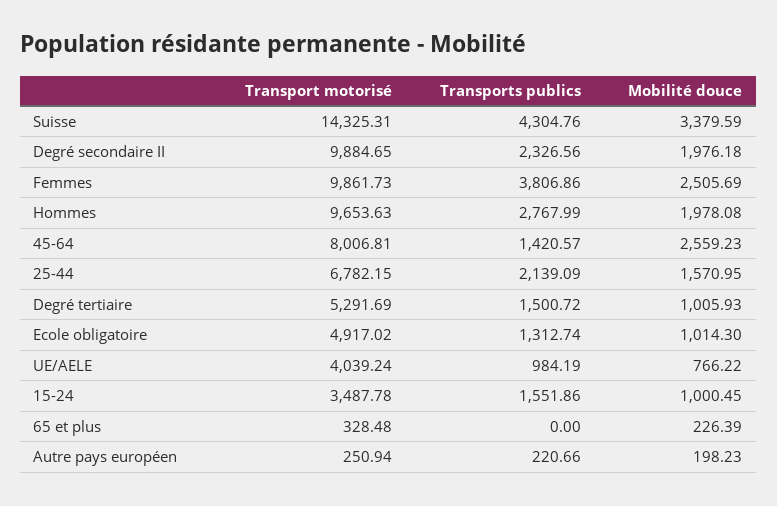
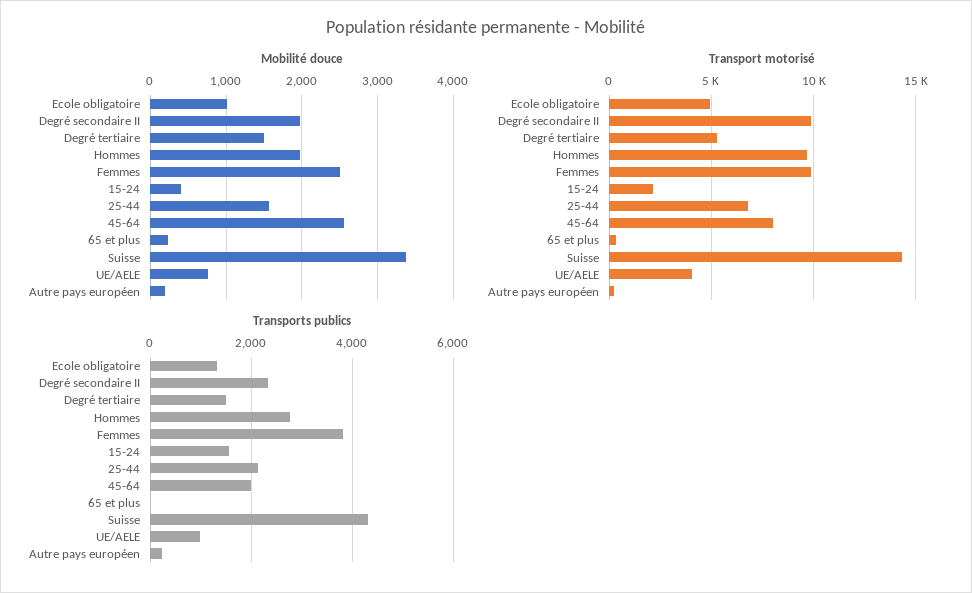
Transports publics, 45-64: 1420.57 -> 2000
Mobilité douce, Degré tertiaire: 1005.93 -> 1500
Transport motorisé, 15-24: 3487.78 -> 2000
Mobilité douce, 15-24: 1000.45 -> 400

